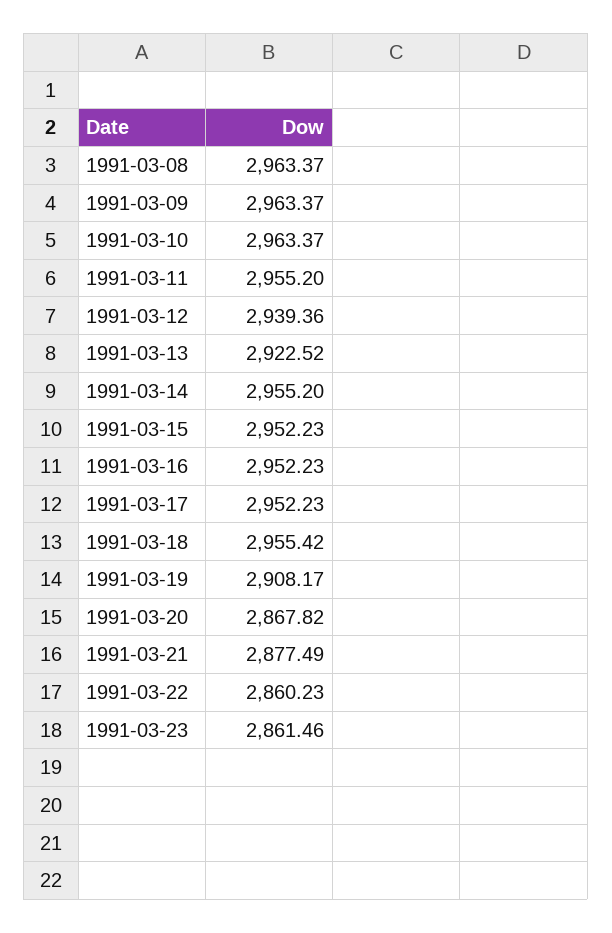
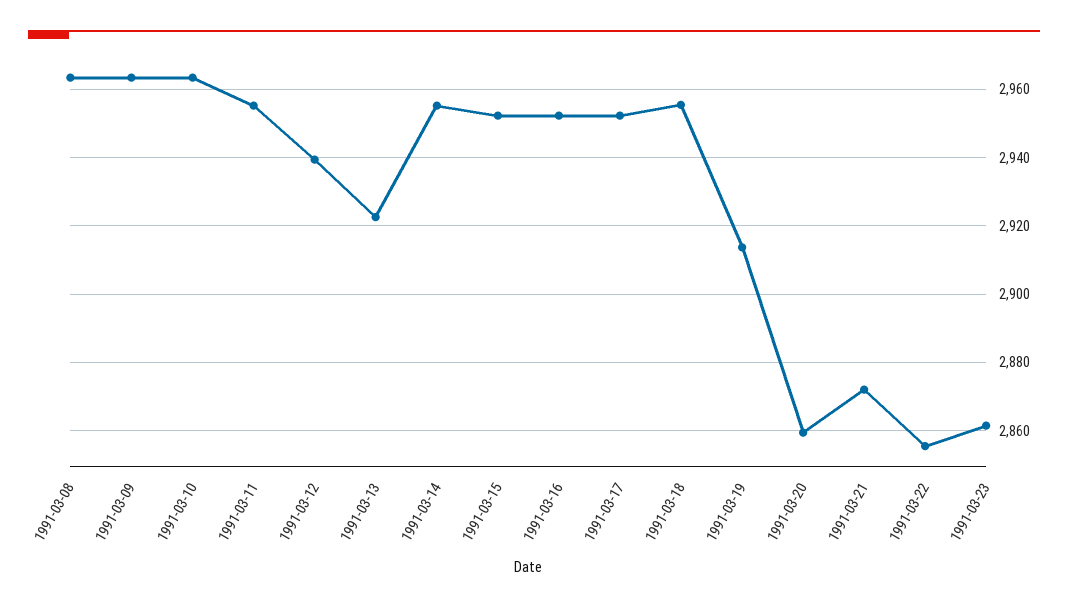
1991-03-19: 2908.17 -> 2914
1991-03-20: 2867.82 -> 2860
1991-03-21: 2877.49 -> 2872
1991-03-22: 2860.23 -> 2856

